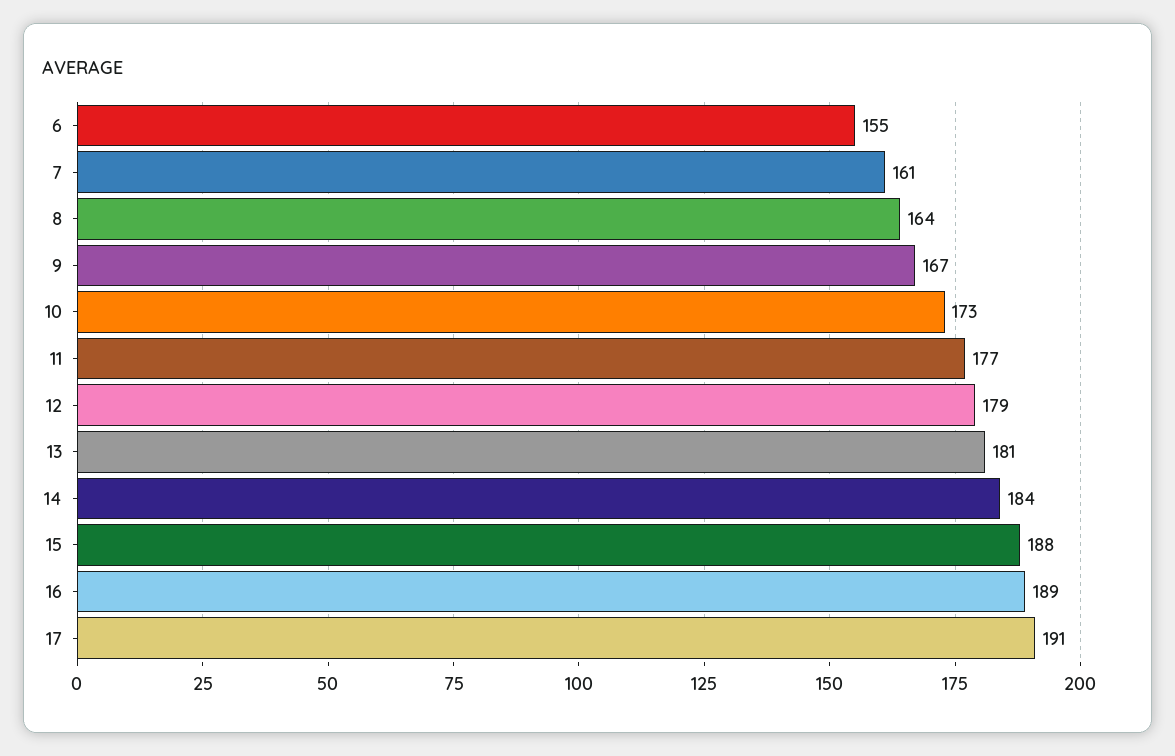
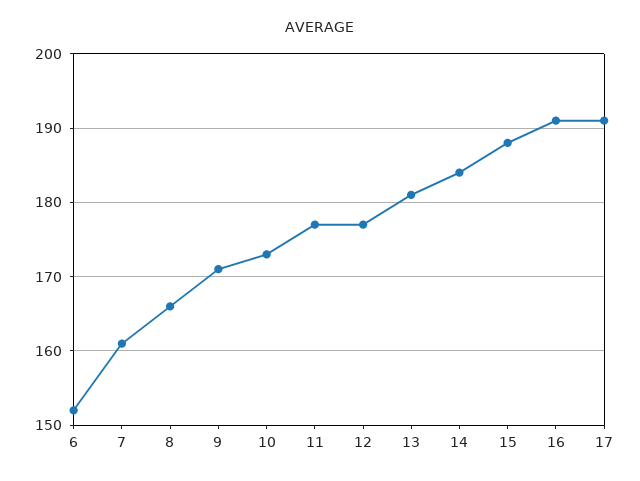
6: 155 -> 152
8: 164 -> 166
9: 167 -> 171
12: 179 -> 177
16: 189 -> 191

